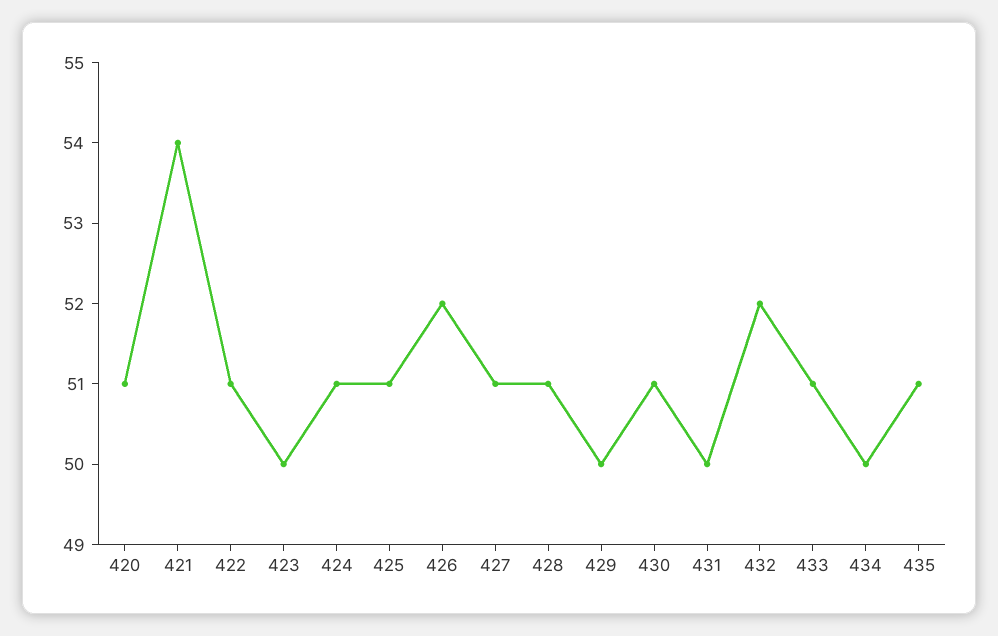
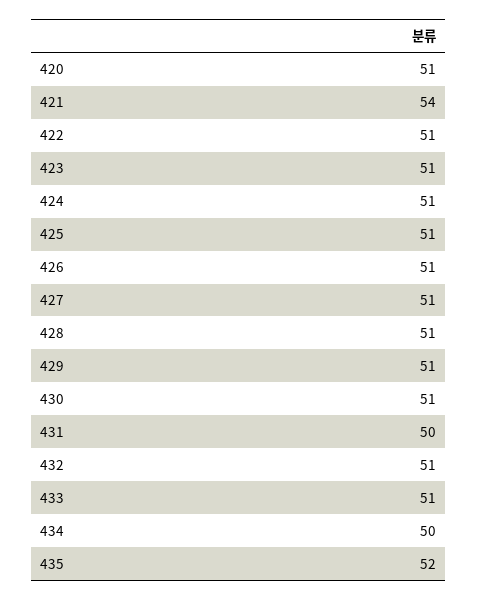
423: 50 -> 51
426: 52 -> 51
429: 50 -> 51
432: 52 -> 51
435: 51 -> 52

